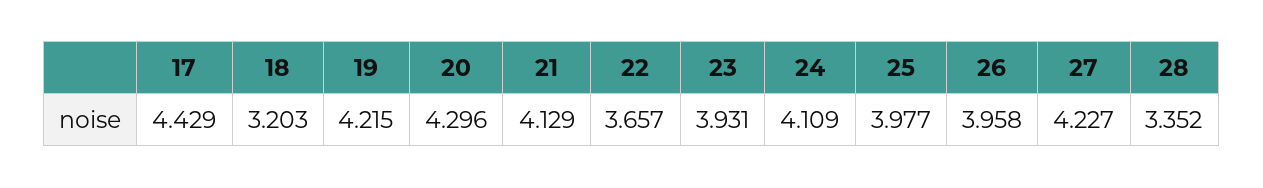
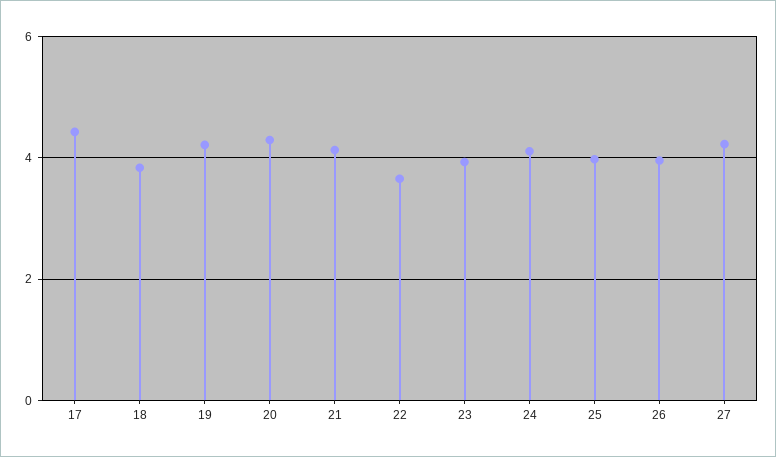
18: 3.203 -> 3.8
28: 3.352 -> none

